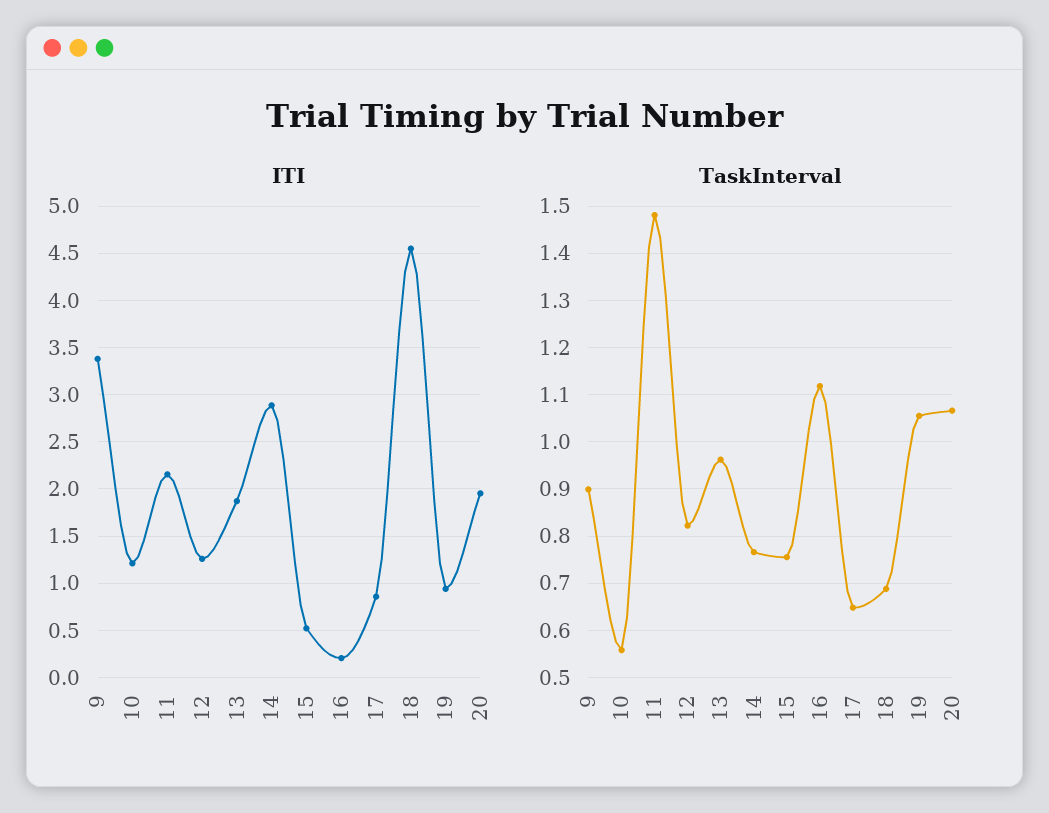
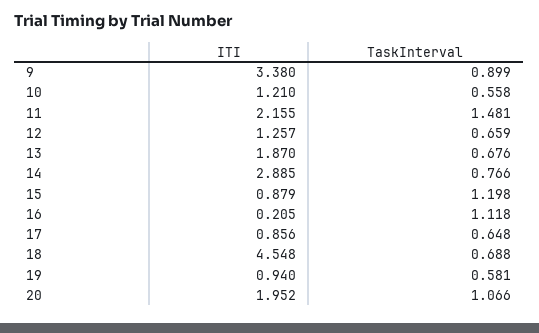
ITI, 15: 0.5 -> 0.879
TaskInterval, 12: 0.82 -> 0.659
TaskInterval, 13: 0.96 -> 0.676
TaskInterval, 15: 0.76 -> 1.198
TaskInterval, 19: 1.06 -> 0.581

